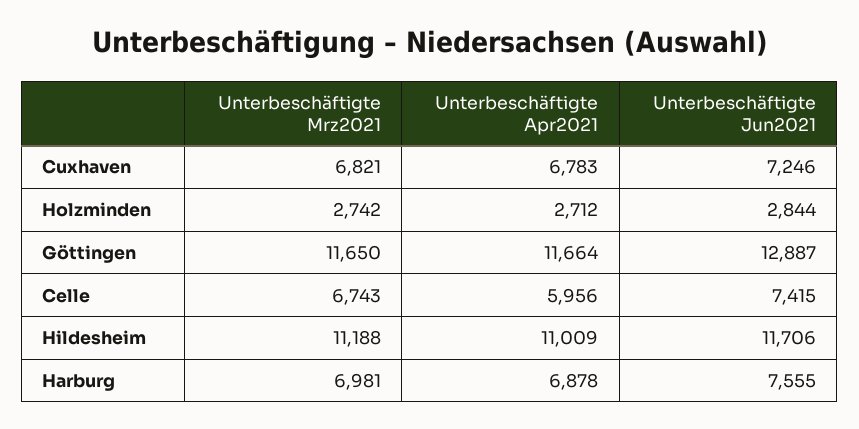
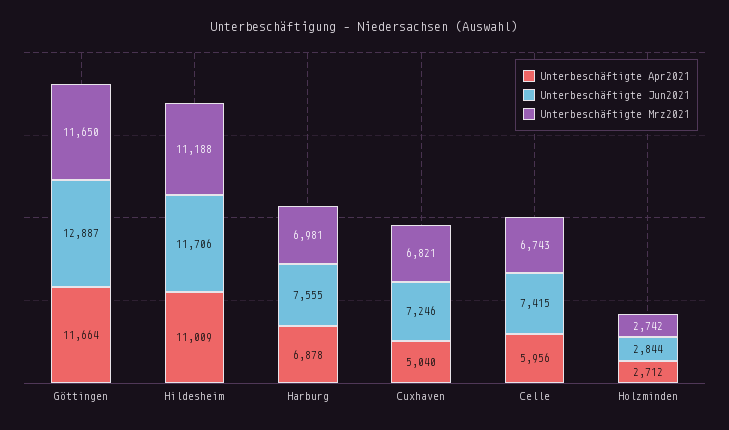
Unterbeschäftigte Apr2021, Cuxhaven: 6783 -> 5040

